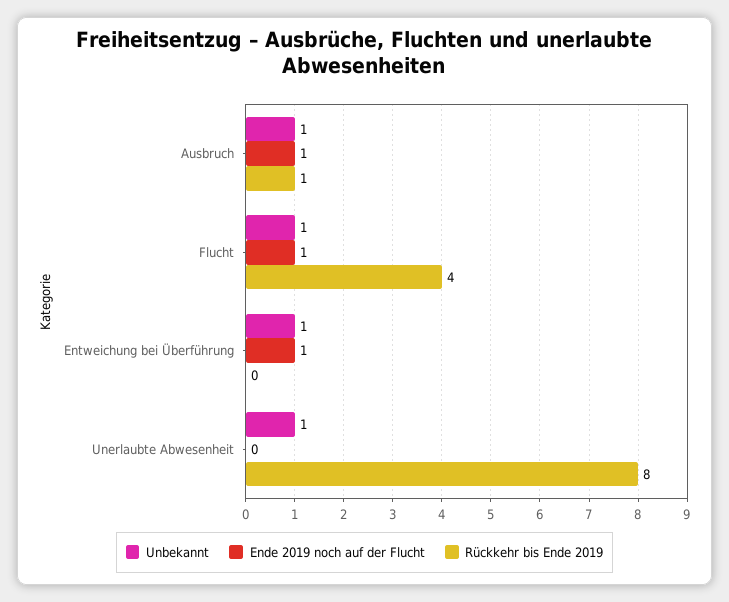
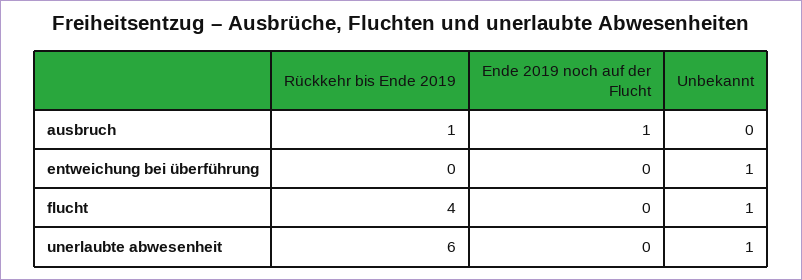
Unbekannt, Ausbruch: 1 -> 0
Ende 2019 noch auf der Flucht, Flucht: 1 -> 0
Ende 2019 noch auf der Flucht, Entweichung bei Überführung: 1 -> 0
Rückkehr bis Ende 2019, Unerlaubte Abwesenheit: 8 -> 6

